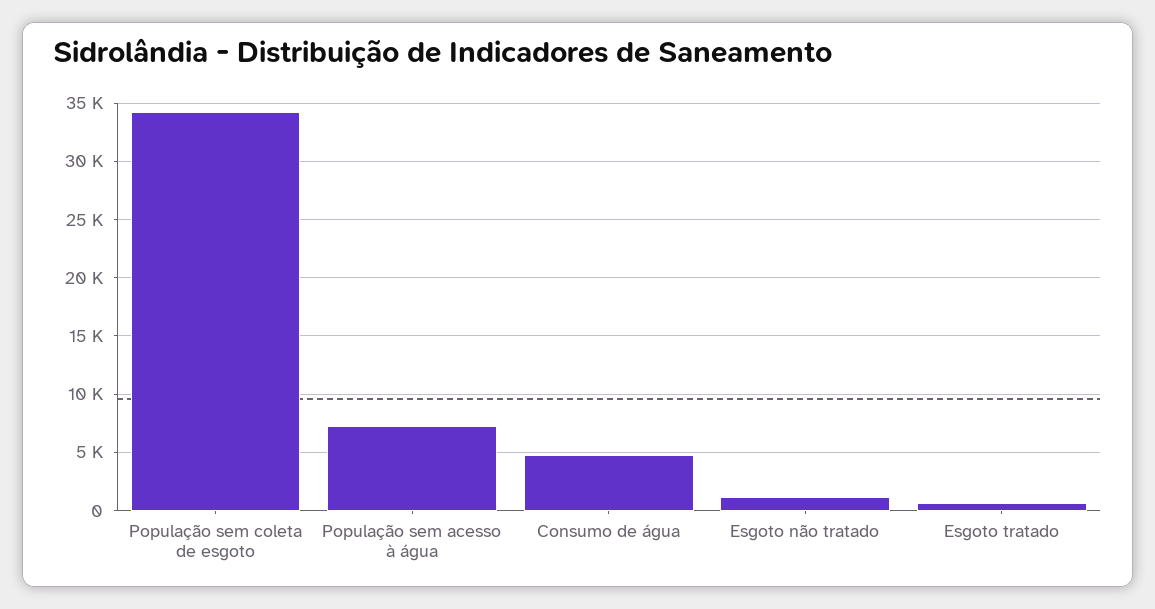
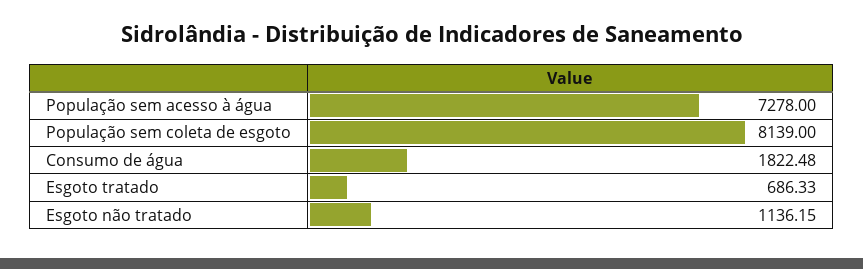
População sem coleta de esgoto: 34000 -> 8139
Consumo de água: 5000 -> 1822.48

